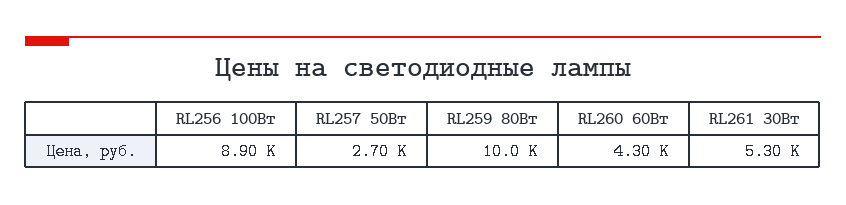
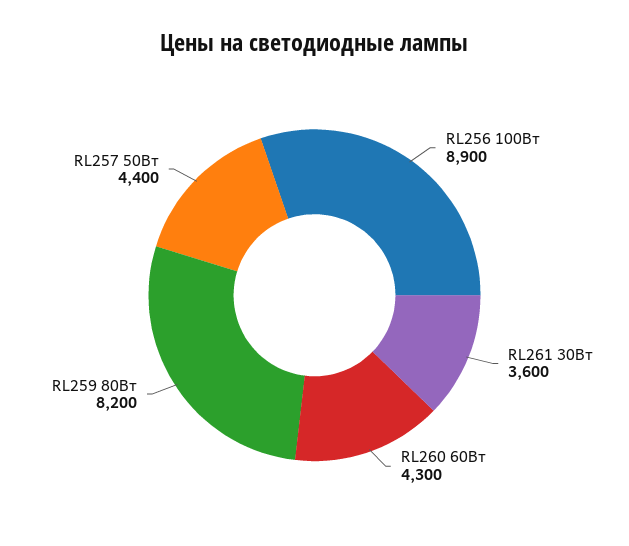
RL257 50Вт: 2700 -> 4400
RL259 80Вт: 10000 -> 8200
RL261 30Вт: 5300 -> 3600

